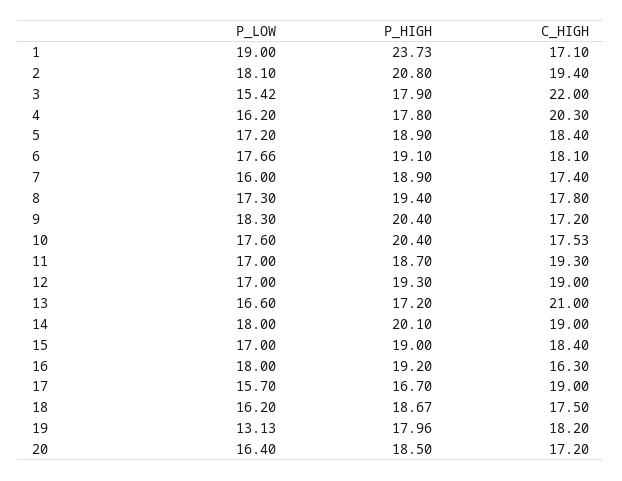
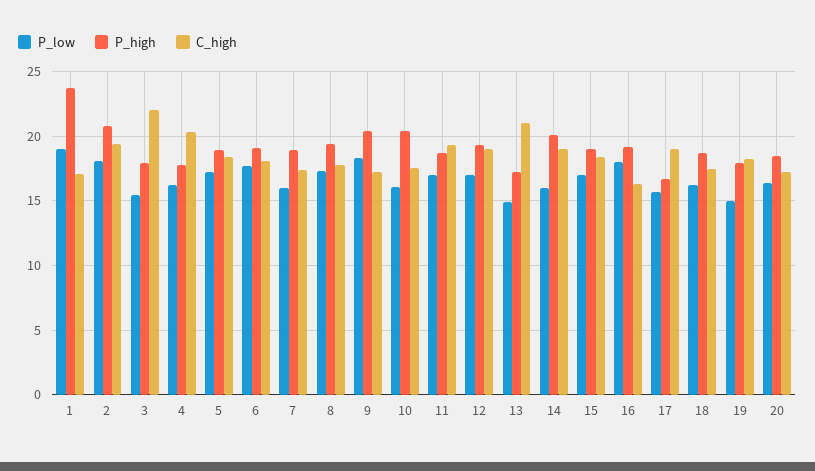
P_LOW, 10: 17.6 -> 16
P_LOW, 13: 16.6 -> 15
P_LOW, 14: 18 -> 16
P_LOW, 19: 13.13 -> 15

